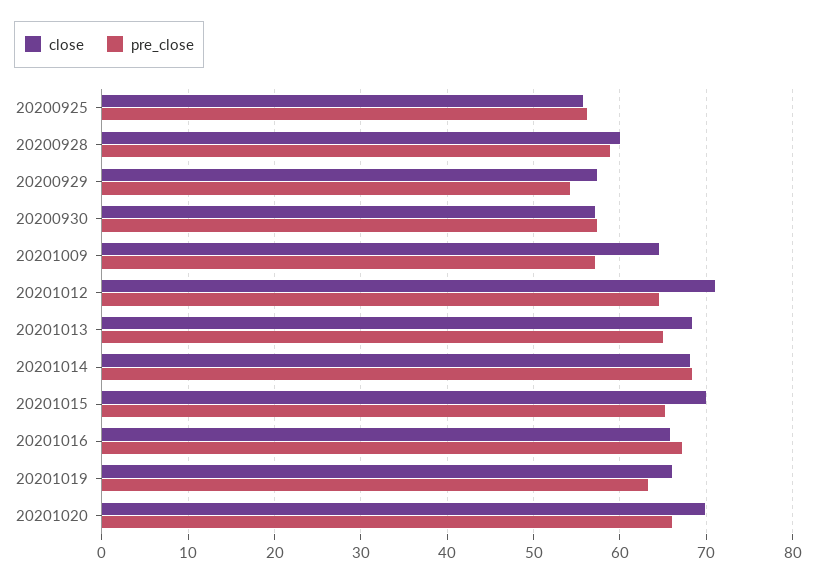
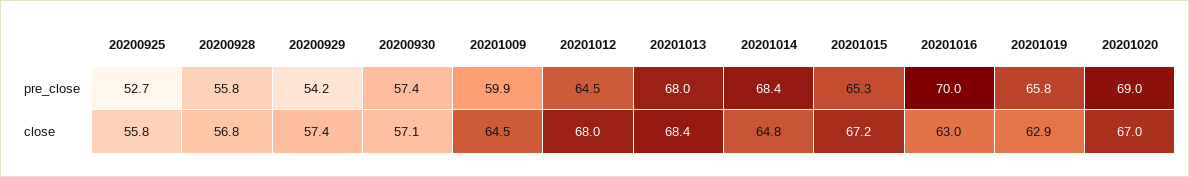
pre_close, 20200925: 56 -> 52.7
close, 20200928: 60 -> 56.8
pre_close, 20200928: 59 -> 55.8
pre_close, 20201009: 57 -> 59.9
close, 20201012: 71 -> 68
pre_close, 20201013: 65 -> 68
close, 20201014: 68 -> 64.8
close, 20201015: 70 -> 67.2
close, 20201016: 66 -> 63
pre_close, 20201016: 67 -> 70
close, 20201019: 66 -> 62.9
pre_close, 20201019: 63 -> 65.8
close, 20201020: 70 -> 67
pre_close, 20201020: 66 -> 69

